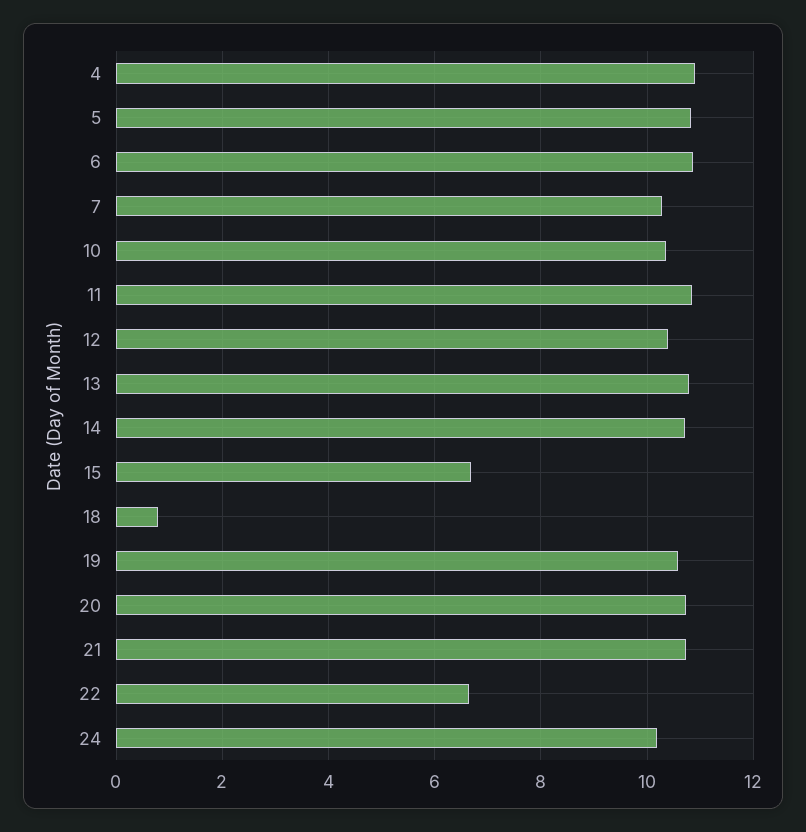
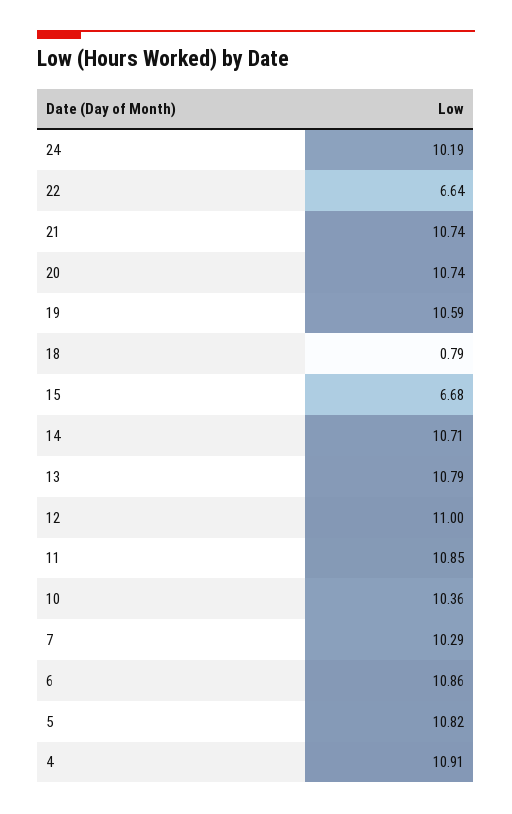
12: 10.4 -> 11

